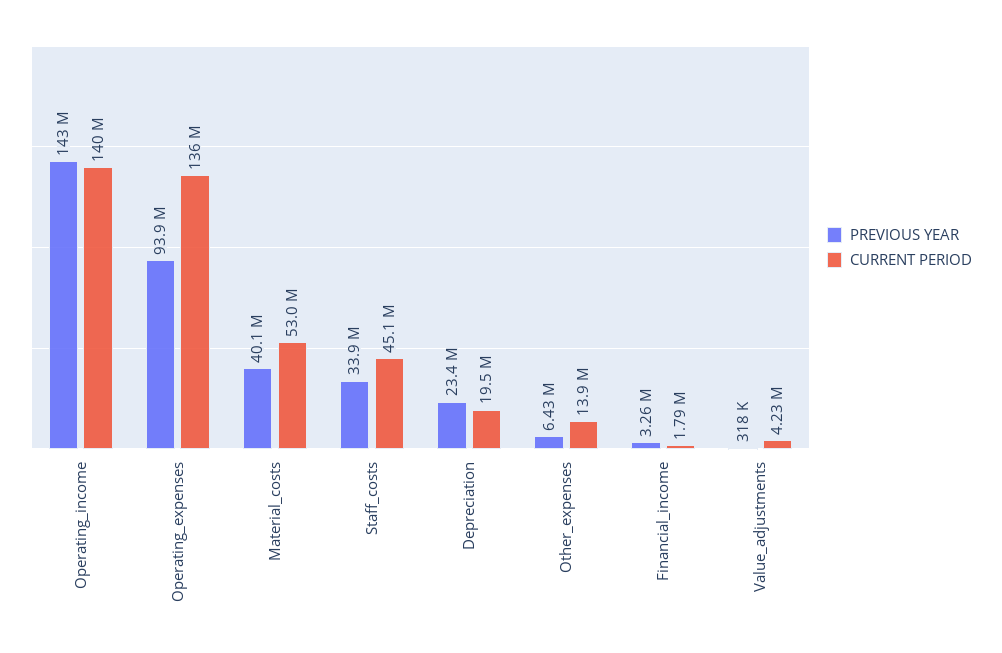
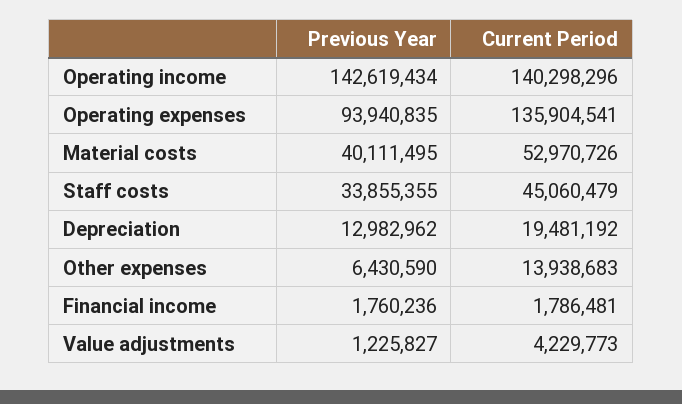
PREVIOUS YEAR, Depreciation: 23400000 -> 12982962
PREVIOUS YEAR, Financial_income: 3260000 -> 1760236
PREVIOUS YEAR, Value_adjustments: 318000 -> 1225827

